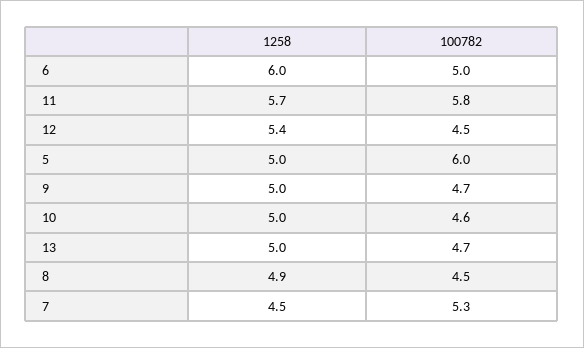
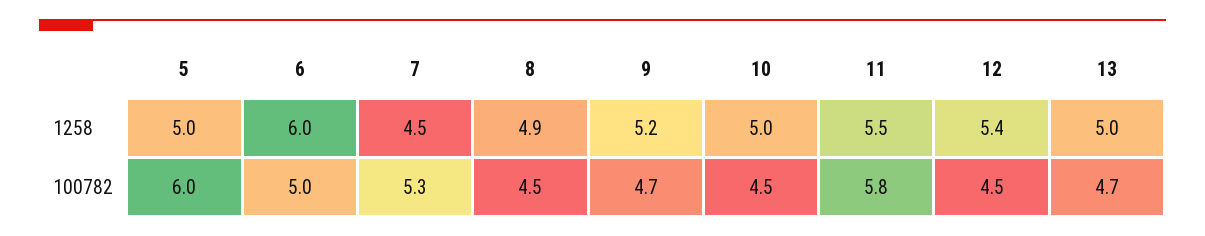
1258, 11: 5.7 -> 5.5
1258, 9: 5 -> 5.2
100782, 10: 4.6 -> 4.5

